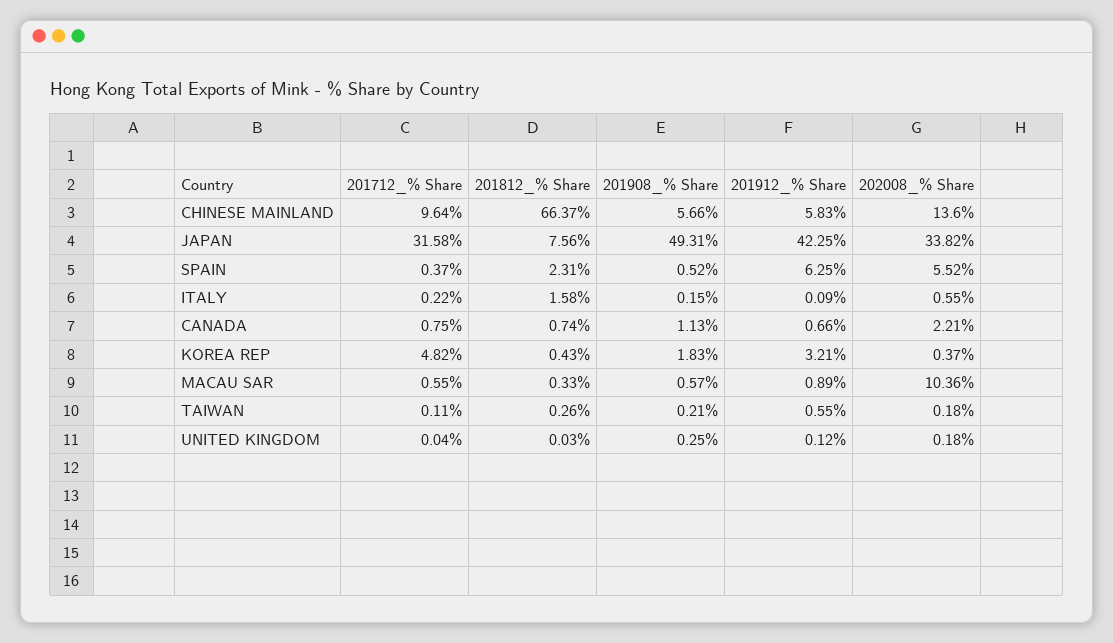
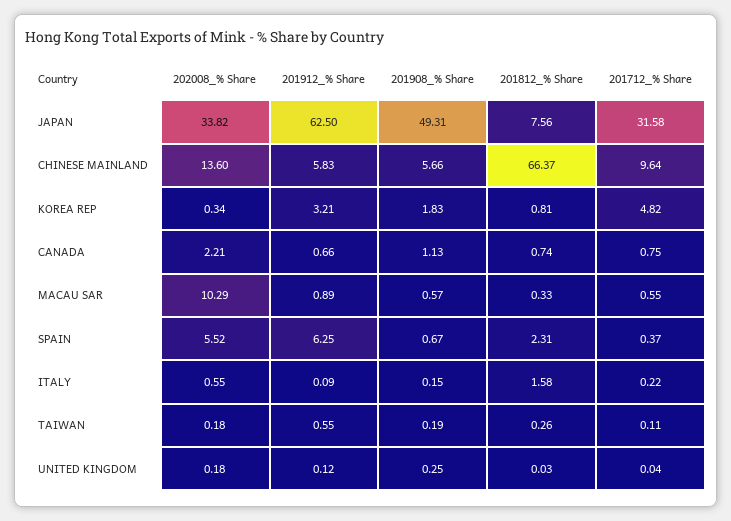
201912_% Share, JAPAN: 42.25 -> 62.5
201908_% Share, SPAIN: 0.52 -> 0.67
201812_% Share, KOREA REP: 0.43 -> 0.81
202008_% Share, KOREA REP: 0.37 -> 0.34
202008_% Share, MACAU SAR: 10.36 -> 10.29
201908_% Share, TAIWAN: 0.21 -> 0.19

